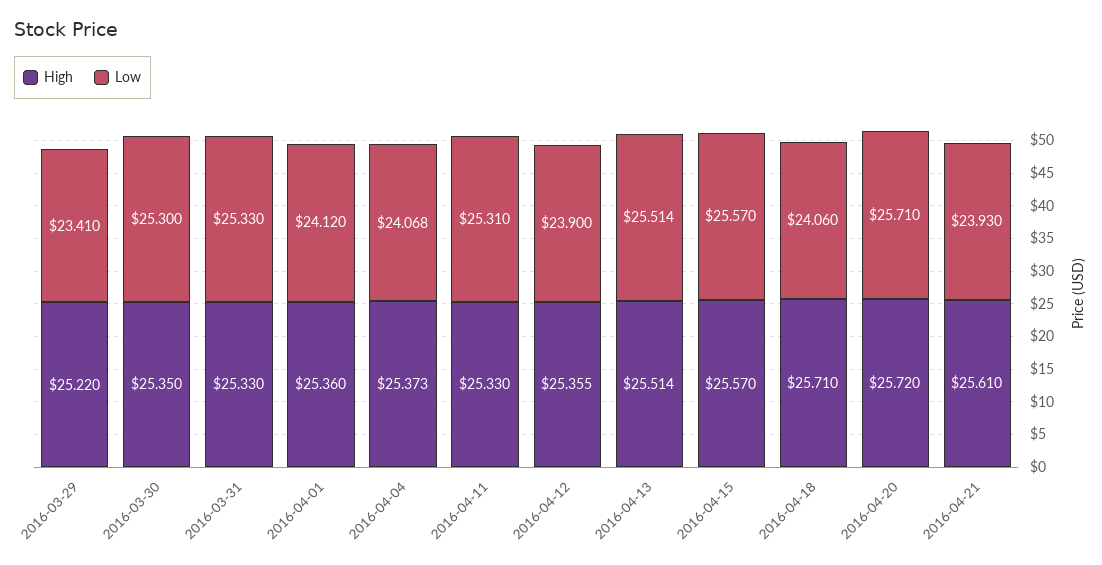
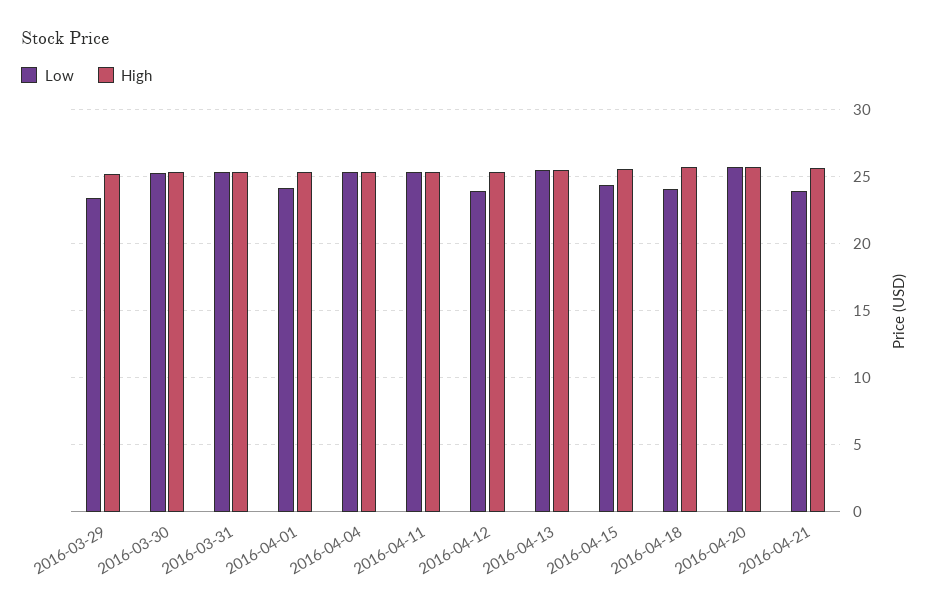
Low, 2016-04-04: 24.068 -> 25.5
Low, 2016-04-15: 25.57 -> 24.5

